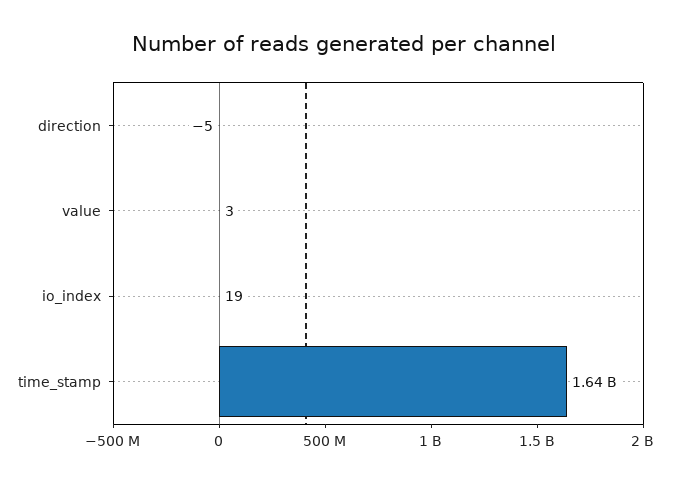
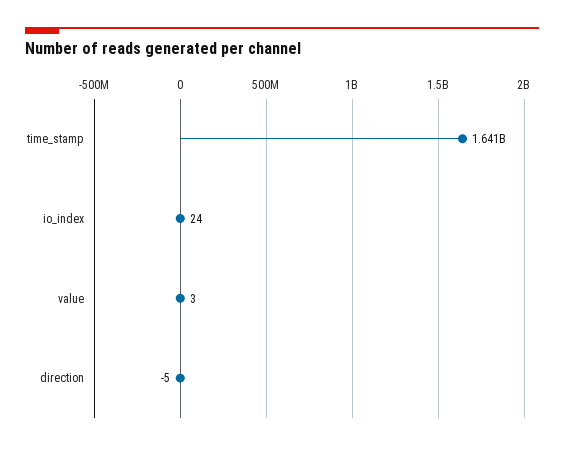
io_index: 19 -> 24

